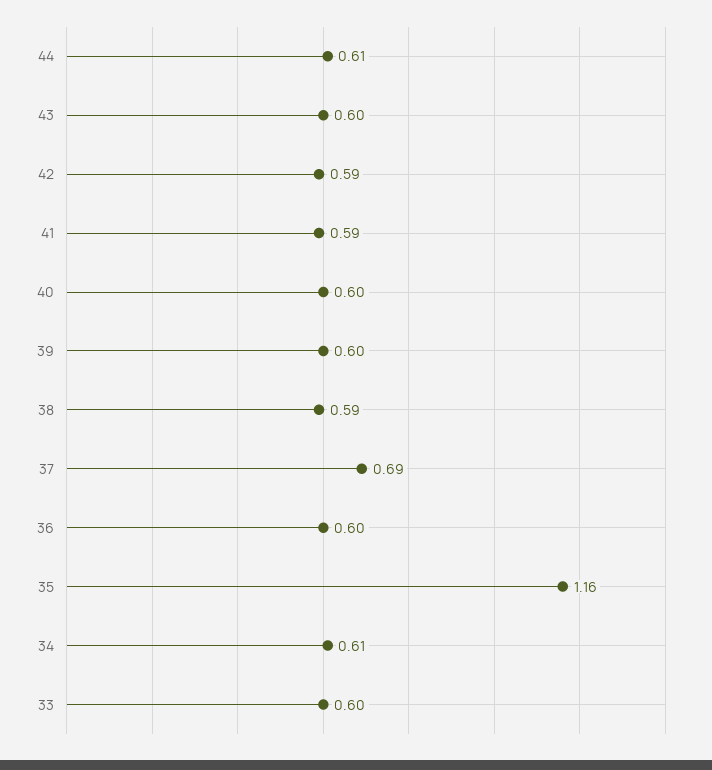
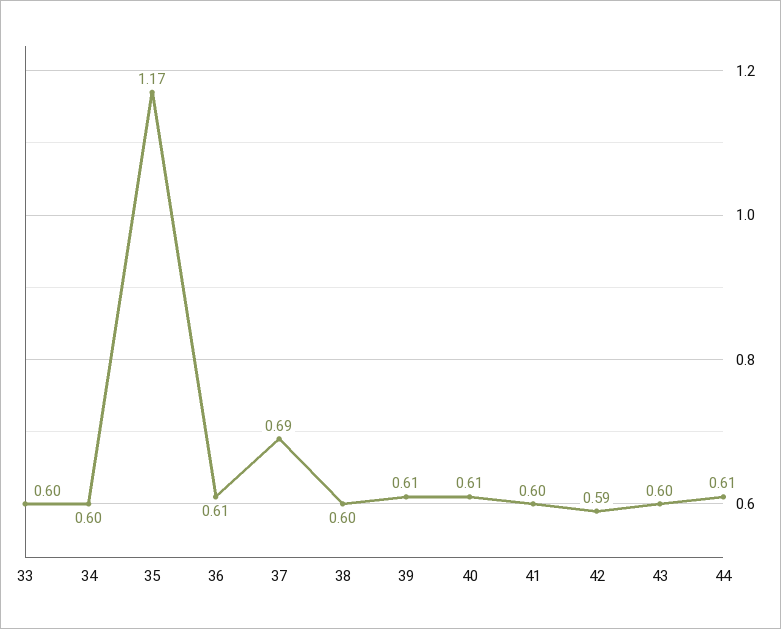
41: 0.59 -> 0.6
40: 0.6 -> 0.61
39: 0.6 -> 0.61
38: 0.59 -> 0.6
36: 0.6 -> 0.61
35: 1.16 -> 1.17
34: 0.61 -> 0.6

